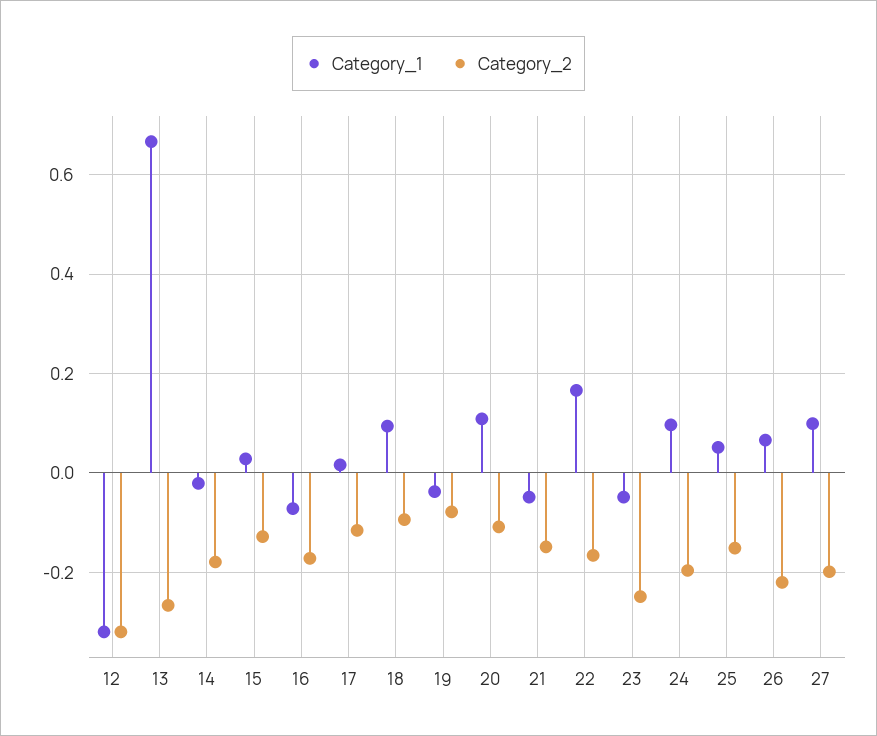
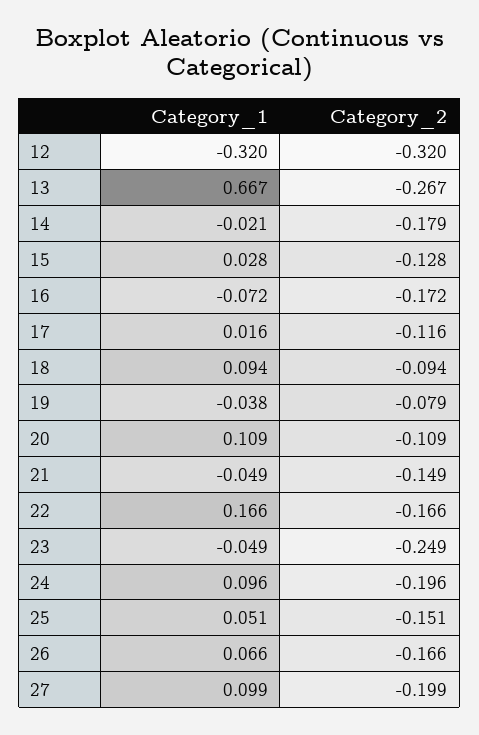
Category_2, 26: -0.22 -> -0.166

